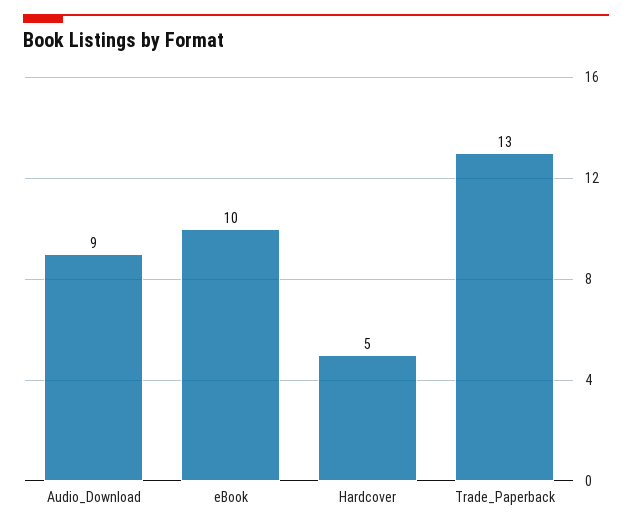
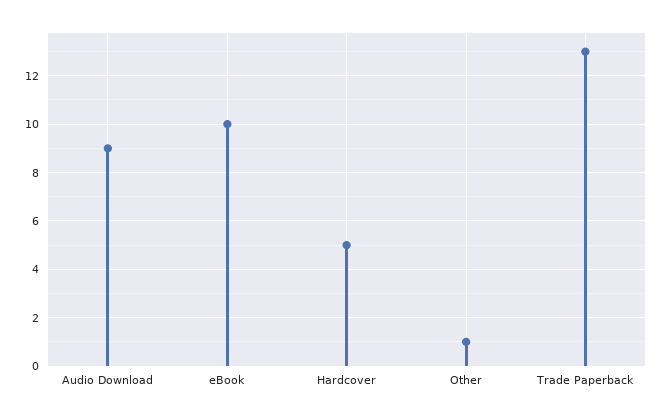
Other: none -> 1

